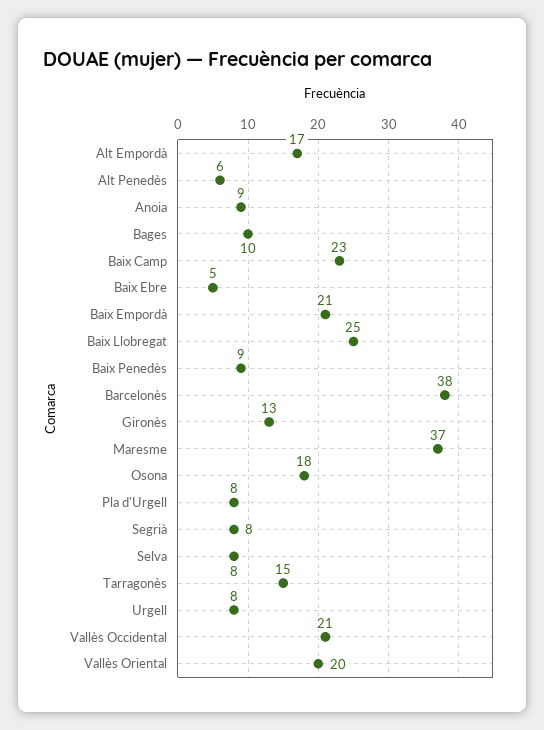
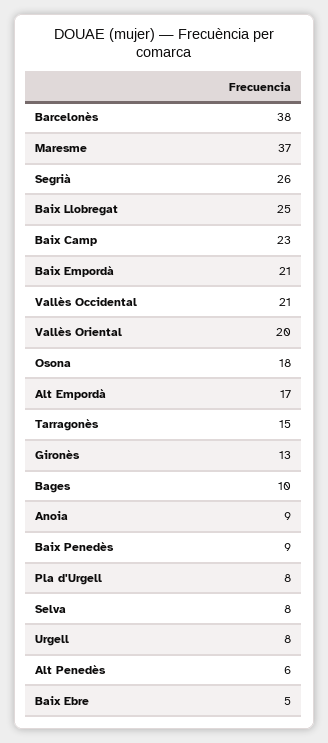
Segrià: 8 -> 26

